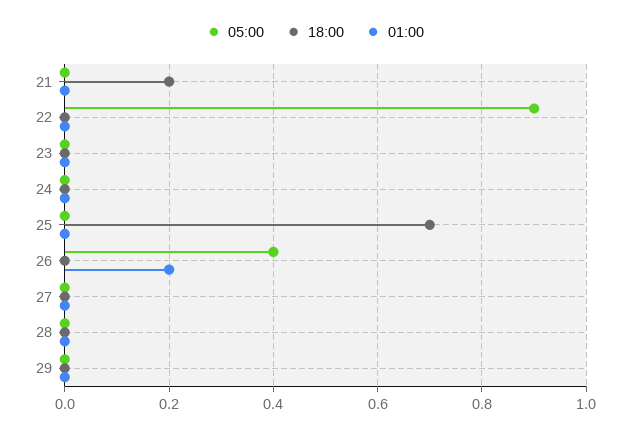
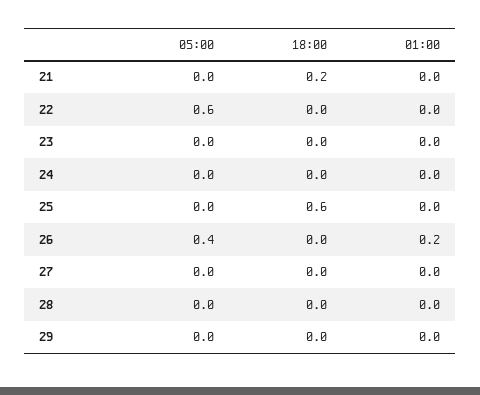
05:00, 22: 0.9 -> 0.6
18:00, 25: 0.7 -> 0.6

